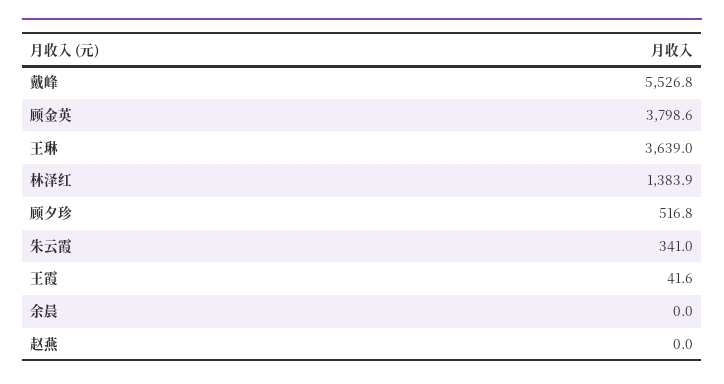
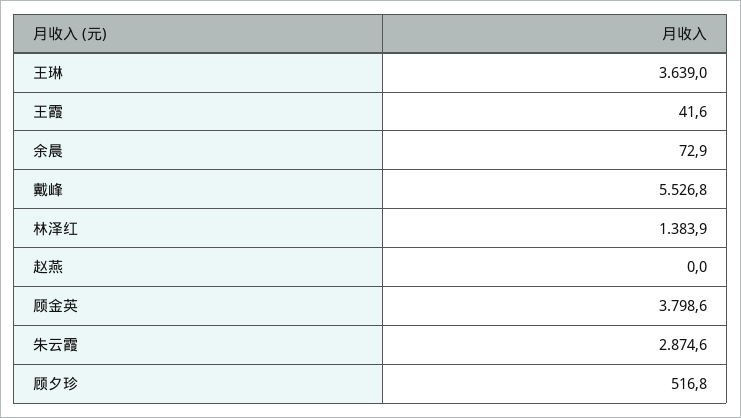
朱云霞: 341 -> 2874.6
余晨: 0 -> 72.9

